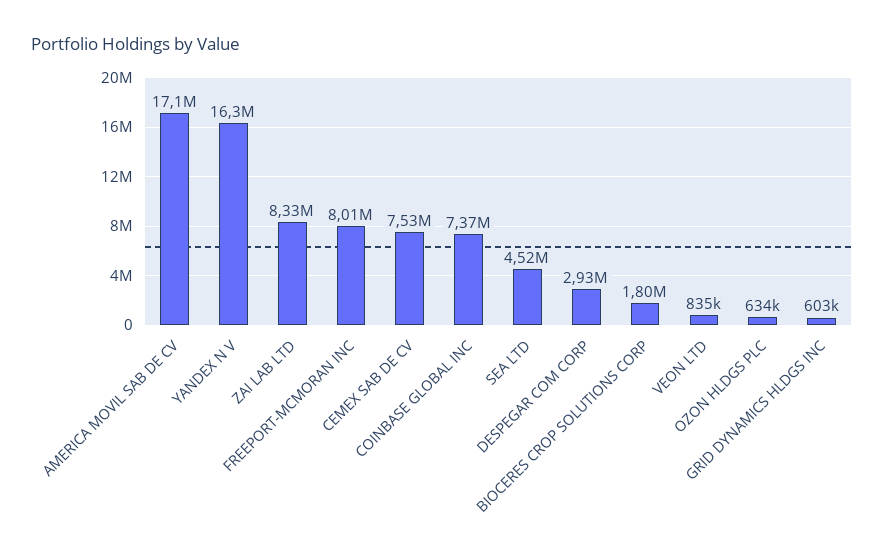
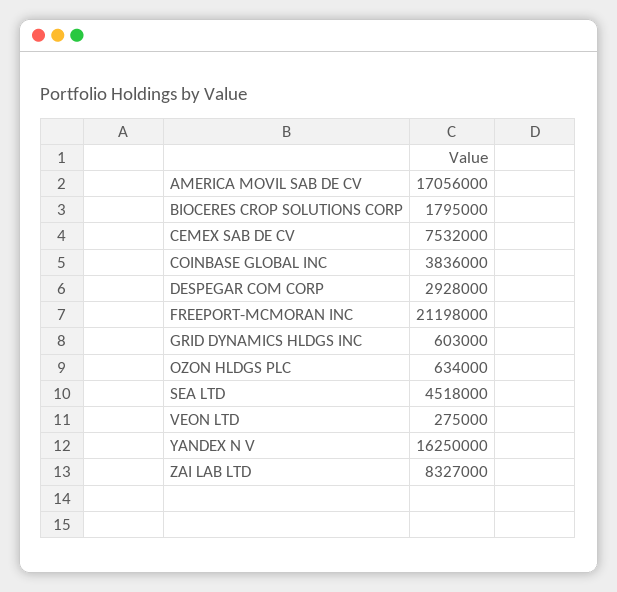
FREEPORT-MCMORAN INC: 8010000 -> 21198000
COINBASE GLOBAL INC: 7370000 -> 3836000
VEON LTD: 835000 -> 275000

